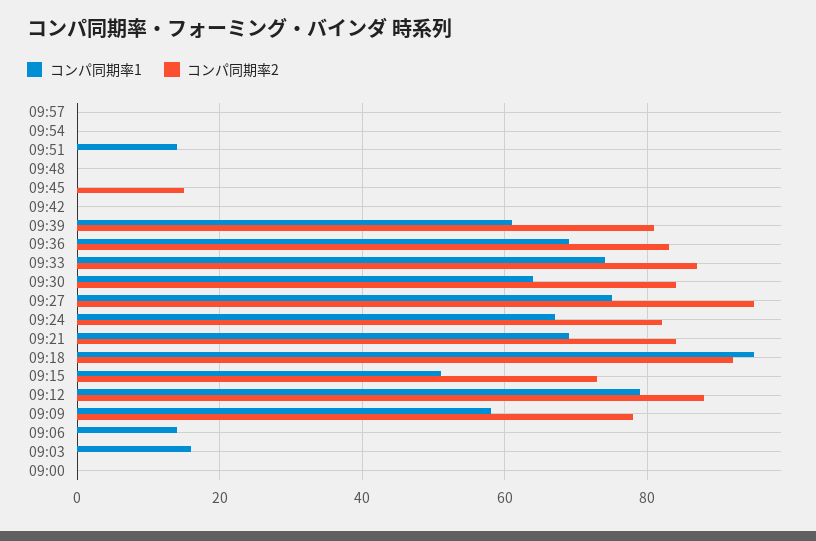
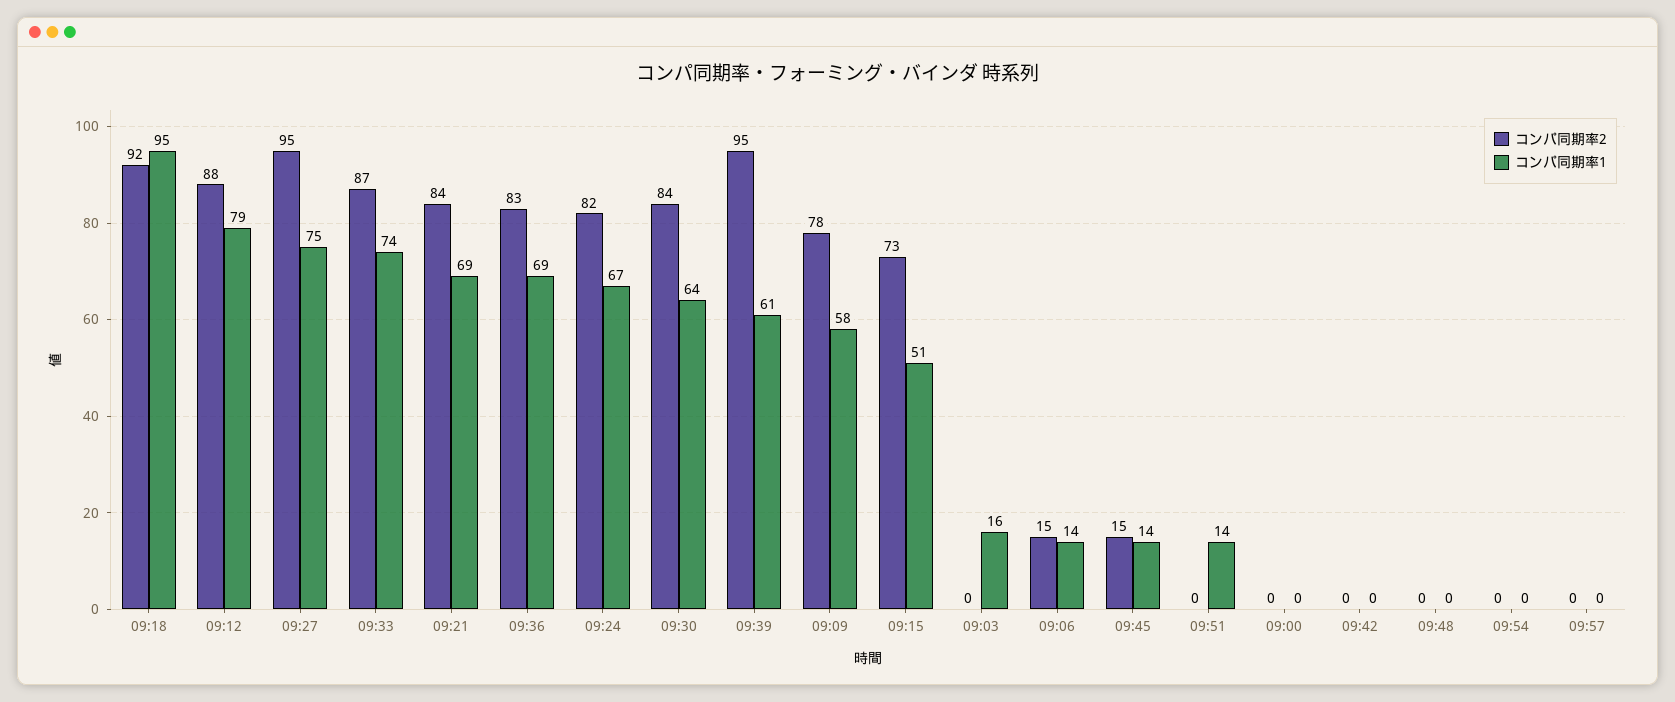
コンパ同期率1, 09:45: 0 -> 14
コンパ同期率2, 09:39: 80 -> 95
コンパ同期率2, 09:06: 0 -> 15

